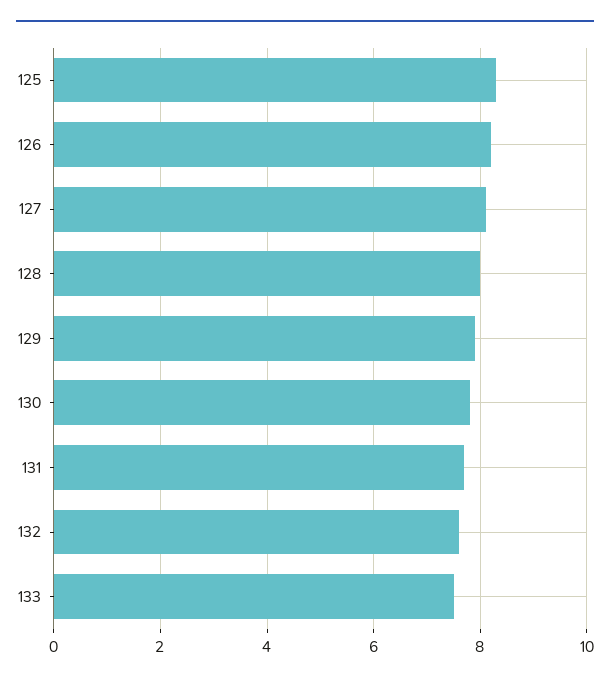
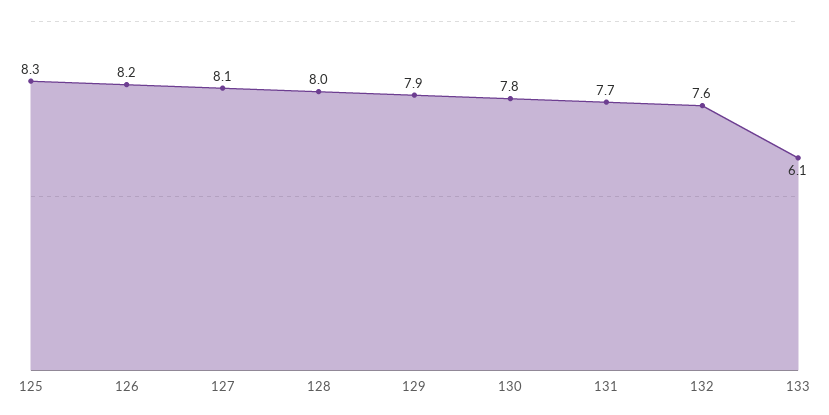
133: 7.5 -> 6.1

